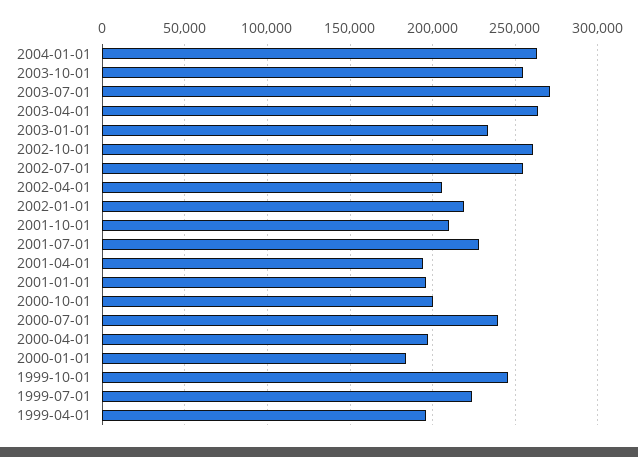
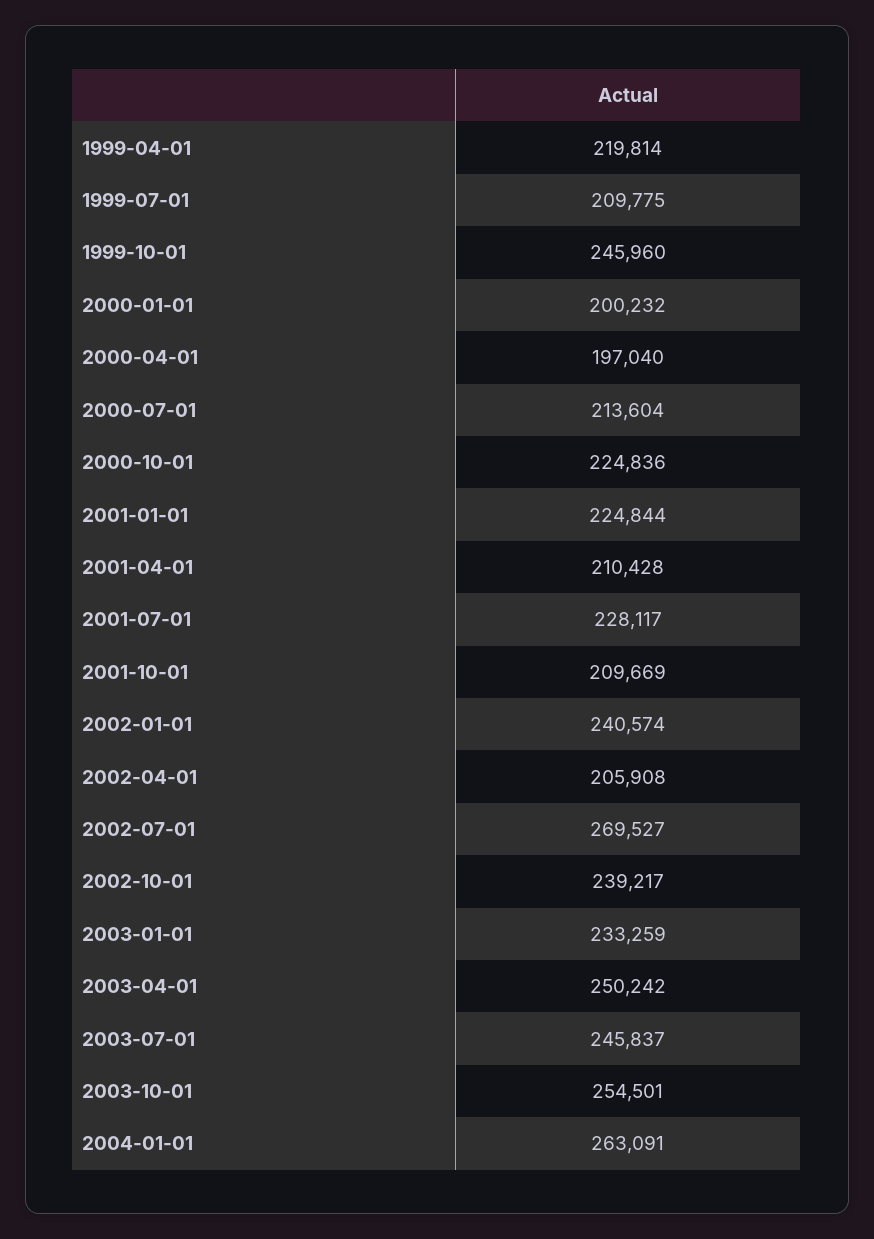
2003-07-01: 270000 -> 245837
2003-04-01: 265000 -> 250242
2002-10-01: 260000 -> 239217
2002-07-01: 255000 -> 269527
2002-01-01: 220000 -> 240574
2001-04-01: 195000 -> 210428
2001-01-01: 195000 -> 224844
2000-10-01: 200000 -> 224836
2000-07-01: 240000 -> 213604
2000-01-01: 185000 -> 200232
1999-07-01: 225000 -> 209775
1999-04-01: 195000 -> 219814

